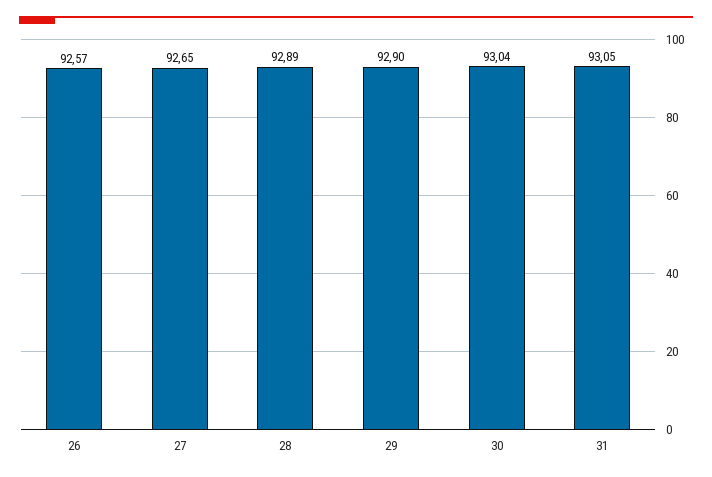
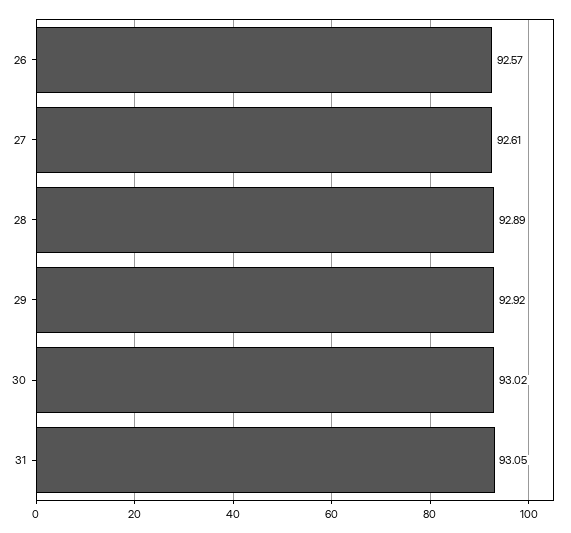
27: 92.65 -> 92.61
29: 92.9 -> 92.92
30: 93.04 -> 93.02

